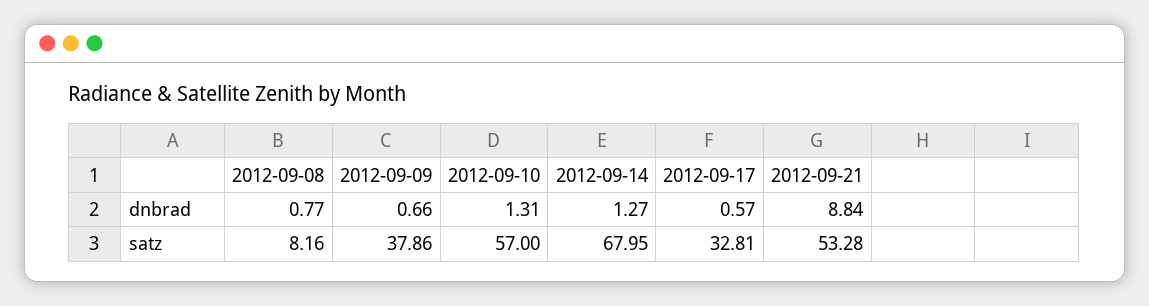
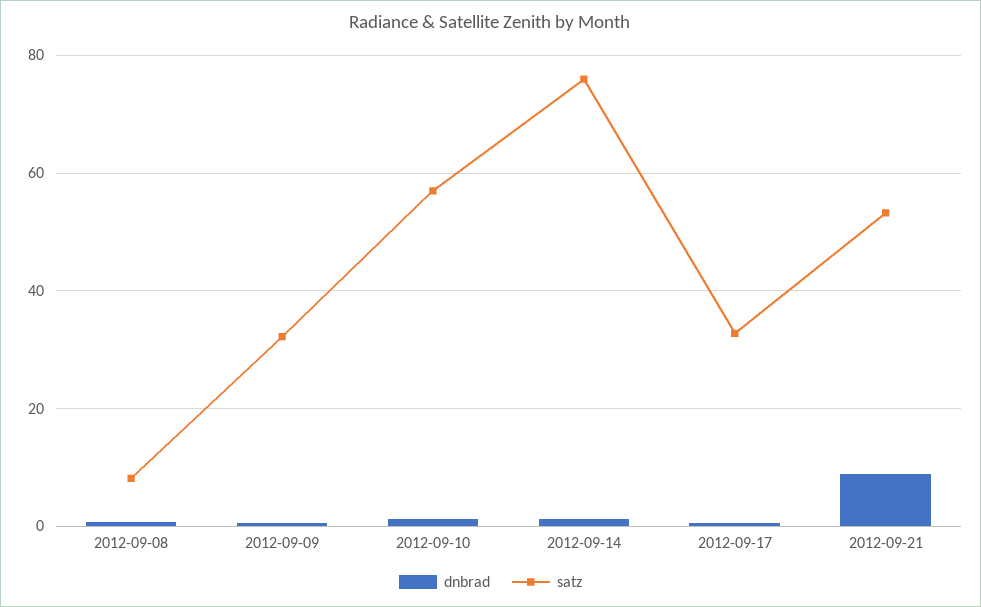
satz, 2012-09-09: 37.86 -> 32
satz, 2012-09-14: 67.95 -> 76

